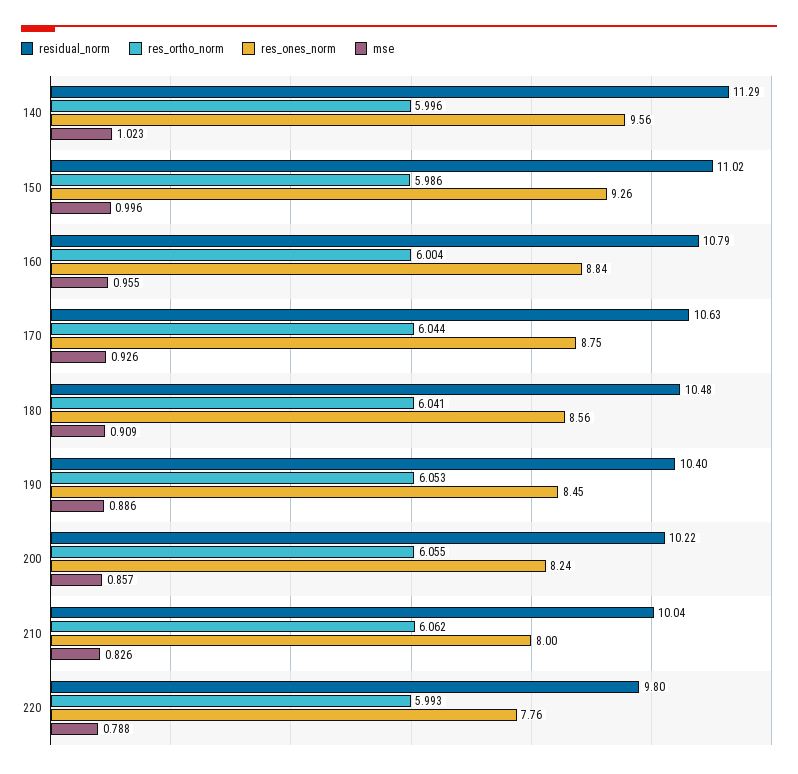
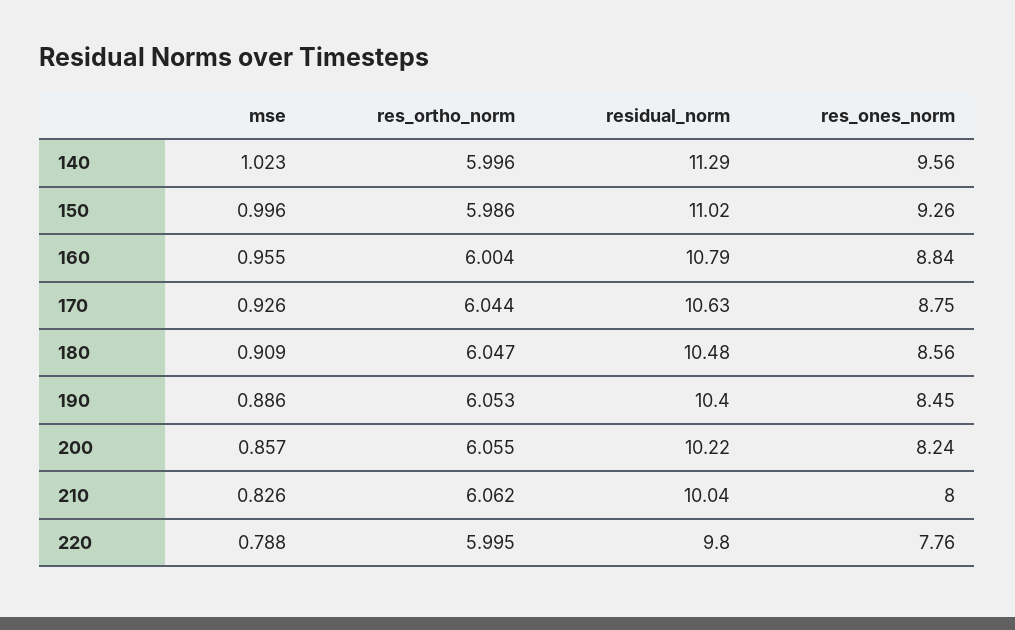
res_ortho_norm, 180: 6.041 -> 6.047
res_ortho_norm, 220: 5.993 -> 5.995

